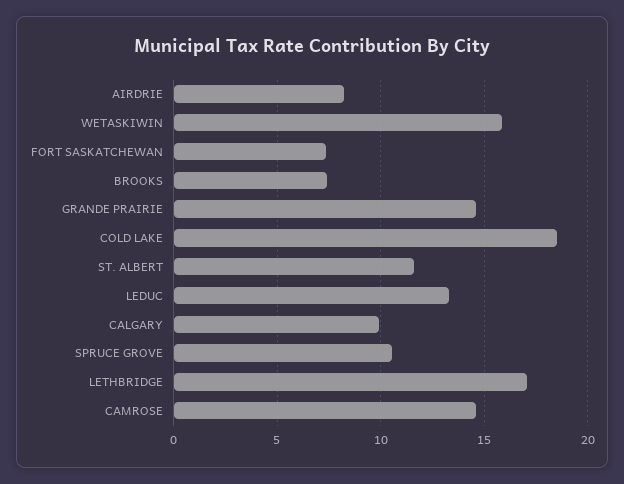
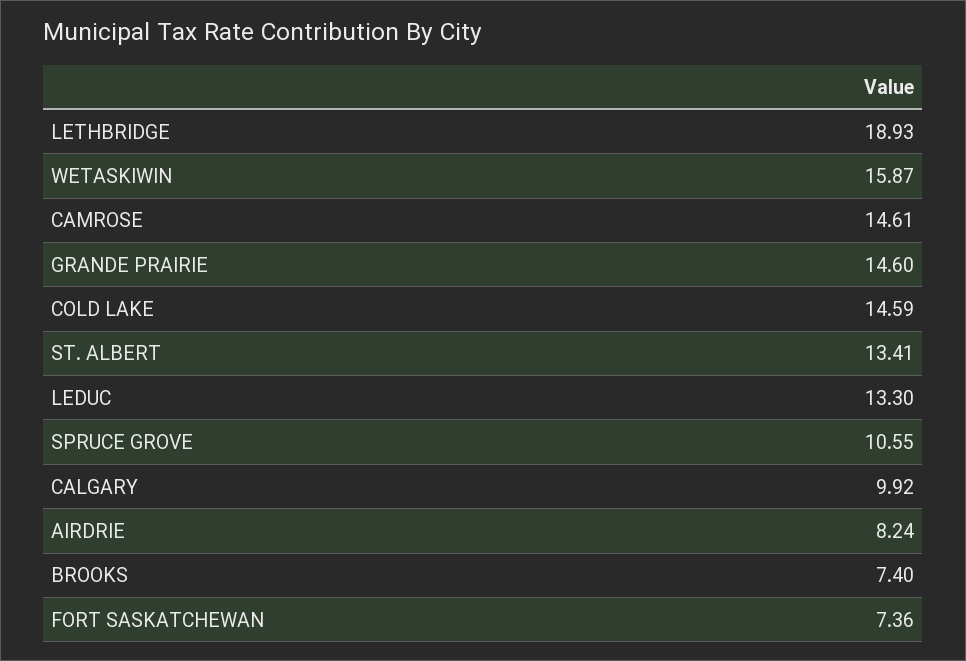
COLD LAKE: 18.5 -> 14.59
ST. ALBERT: 11.5 -> 13.41
LETHBRIDGE: 17 -> 18.93

